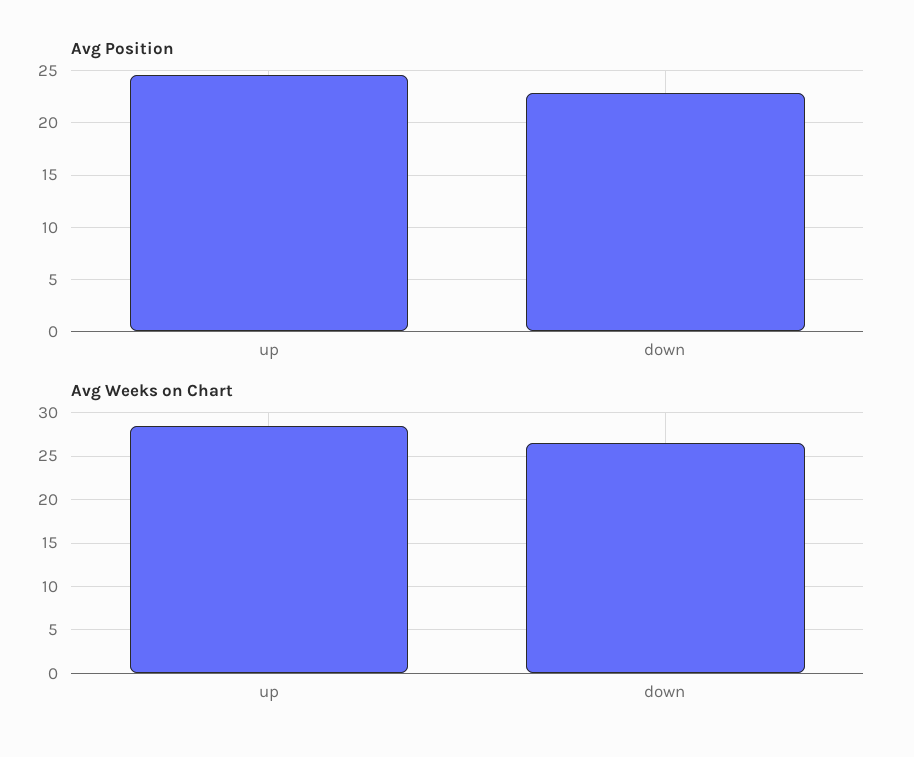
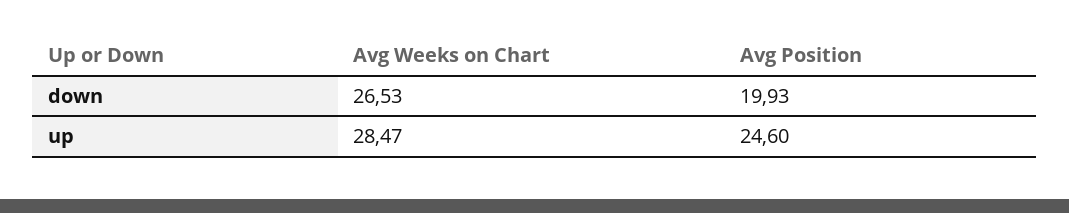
Avg Position, down: 23 -> 19.93

